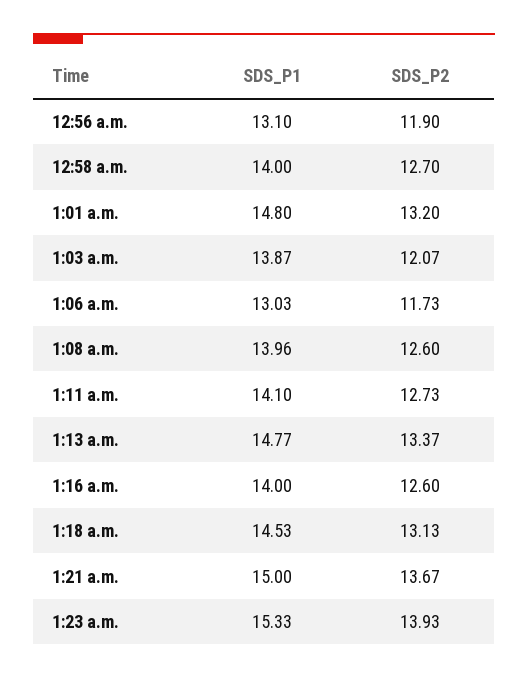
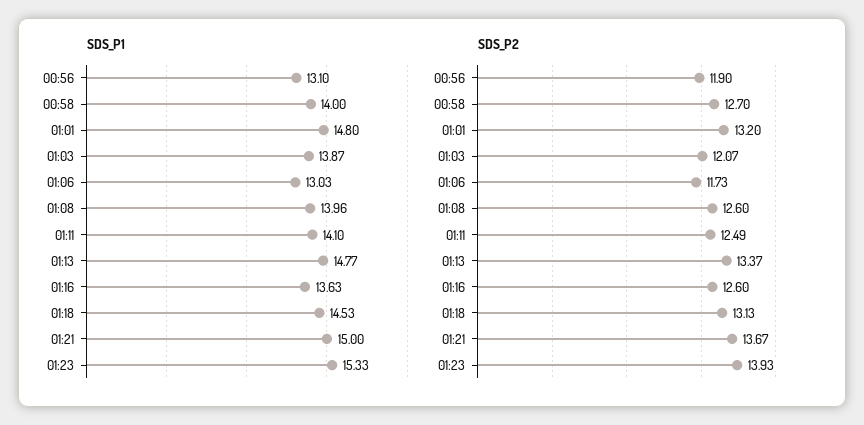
SDS_P2, 1:11 a.m.: 12.73 -> 12.49
SDS_P1, 1:16 a.m.: 14 -> 13.63

